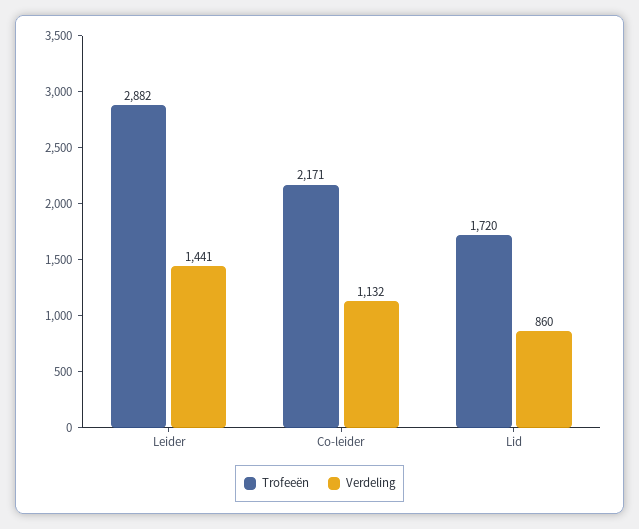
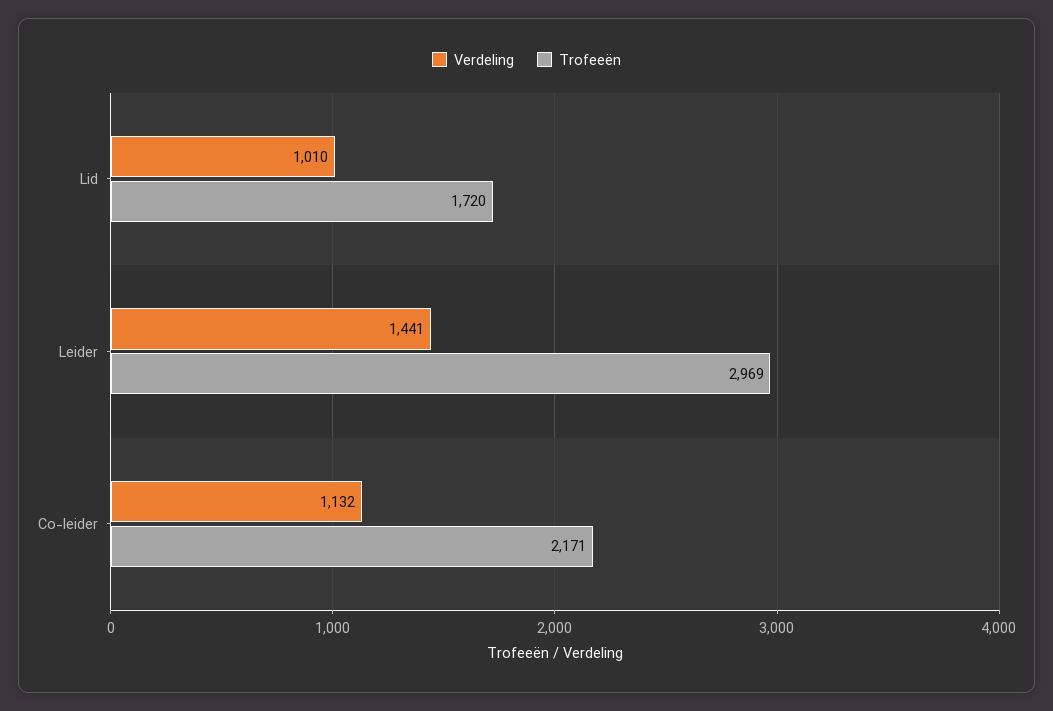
Trofeeën, Leider: 2882 -> 2969
Verdeling, Lid: 860 -> 1010

